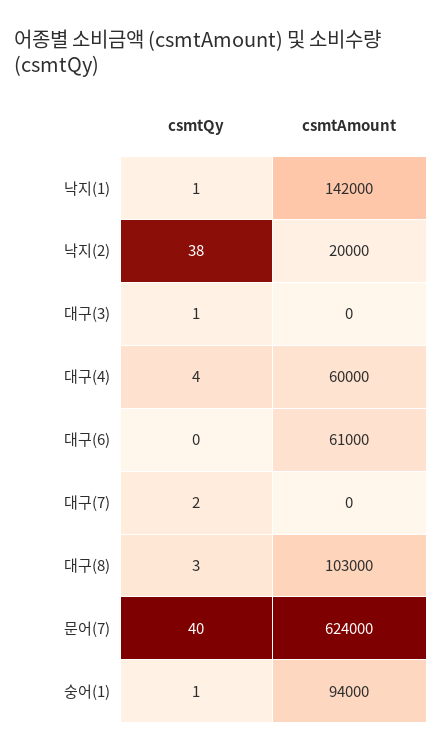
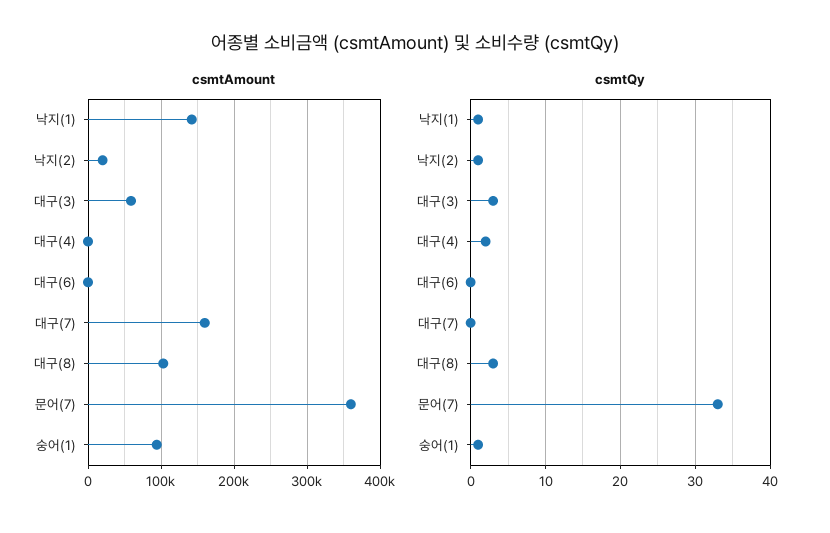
csmtQy, 낙지(2): 38 -> 1
csmtQy, 대구(3): 1 -> 3
csmtAmount, 대구(3): 0 -> 60000
csmtQy, 대구(4): 4 -> 2
csmtAmount, 대구(4): 60000 -> 0
csmtAmount, 대구(6): 61000 -> 0
csmtQy, 대구(7): 2 -> 0
csmtAmount, 대구(7): 0 -> 160000
csmtQy, 문어(7): 40 -> 33
csmtAmount, 문어(7): 624000 -> 360000

